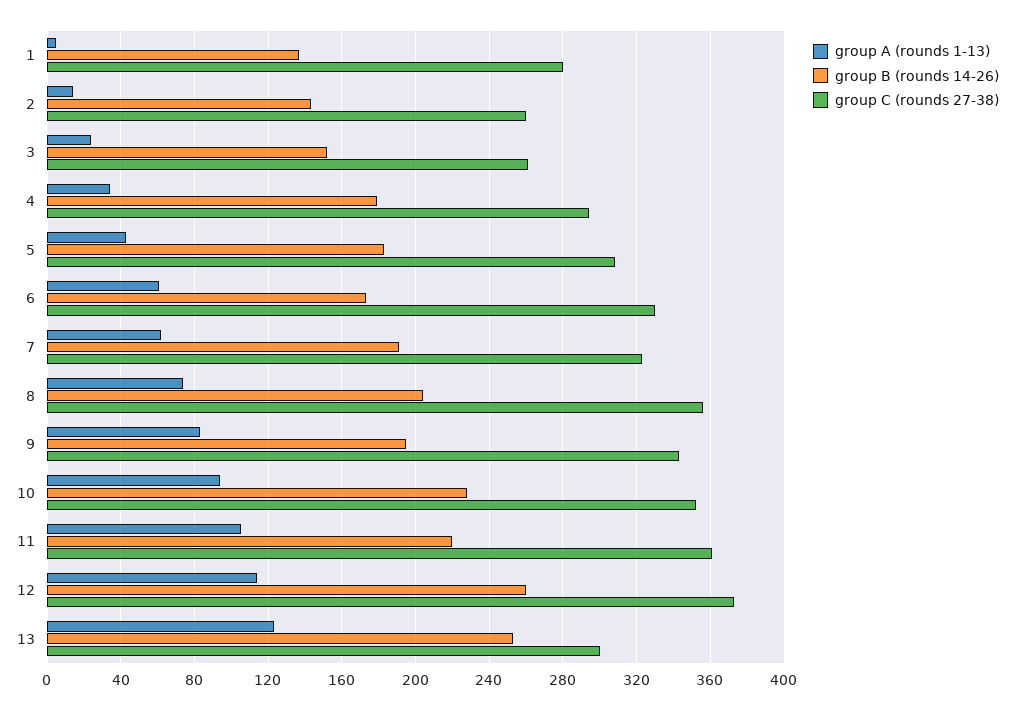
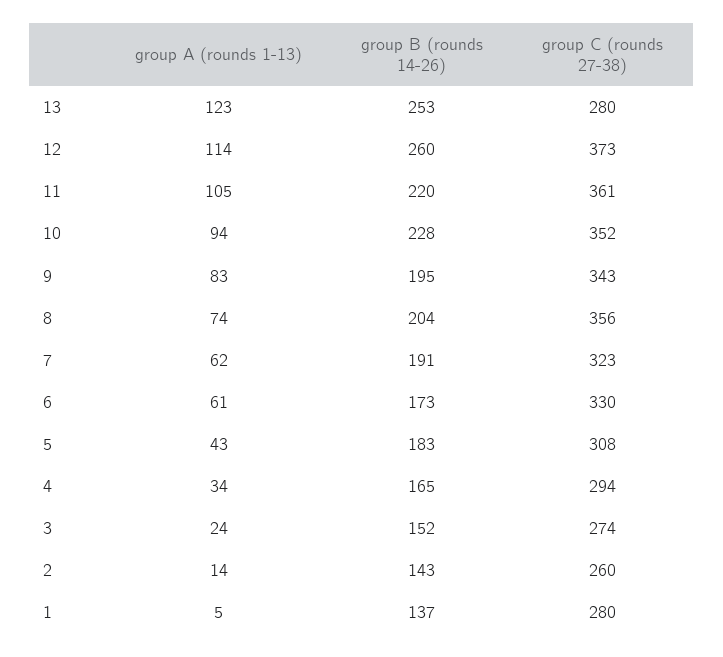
group C (rounds 27-38), 3: 260 -> 274
group B (rounds 14-26), 4: 180 -> 165
group C (rounds 27-38), 13: 300 -> 280

